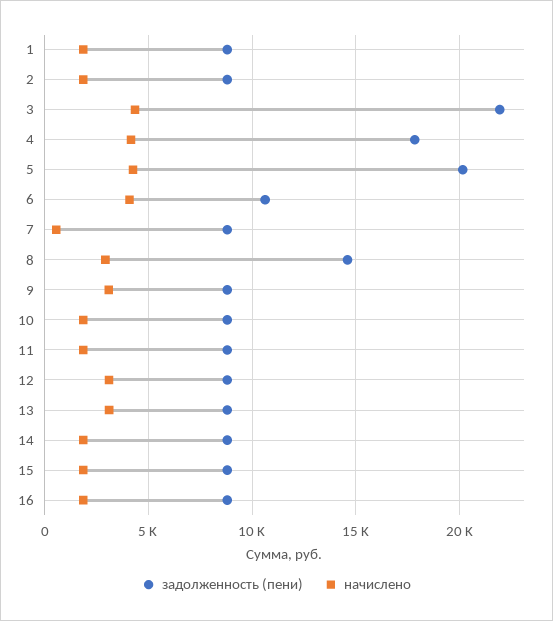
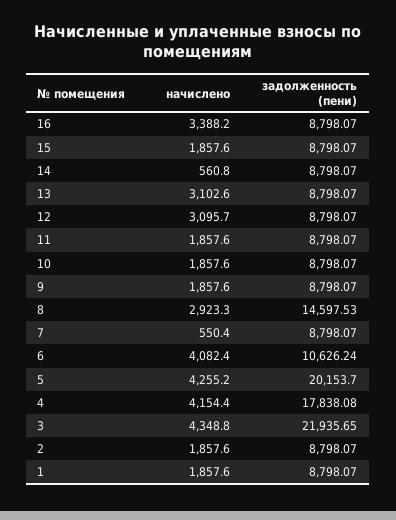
начислено, 9: 3000 -> 1857.6
начислено, 14: 2000 -> 560.8
начислено, 16: 2000 -> 3388.2

